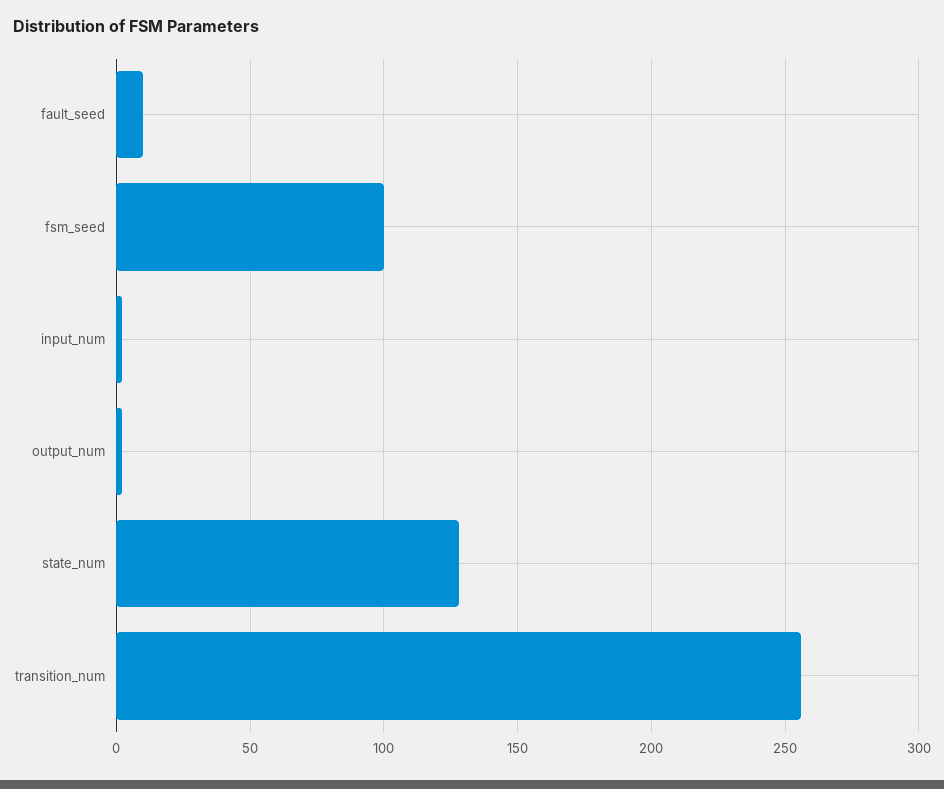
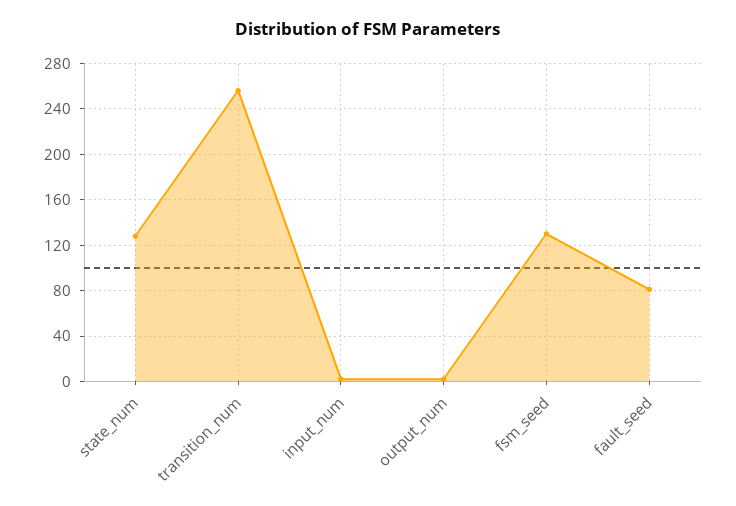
fault_seed: 10 -> 80
fsm_seed: 100 -> 130

